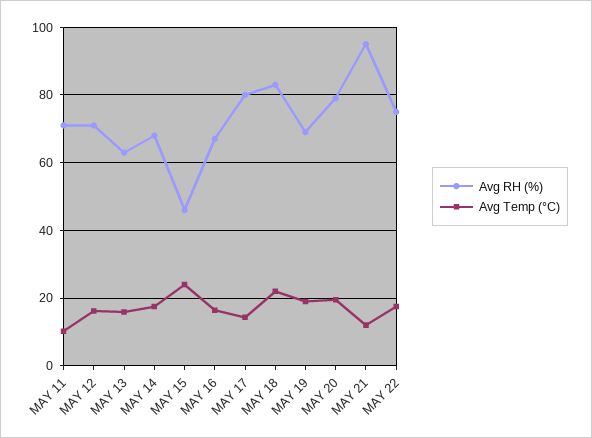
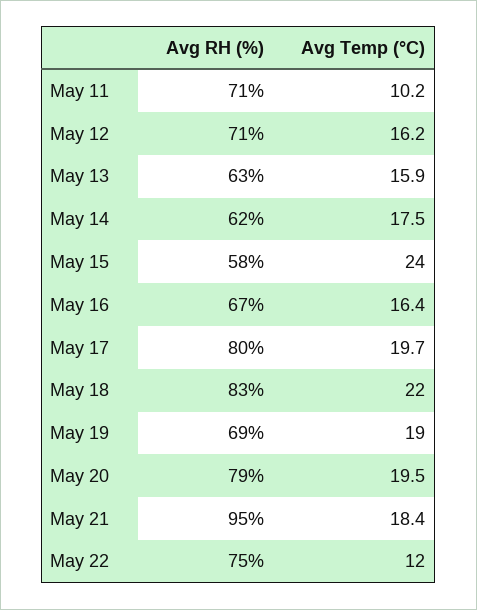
Avg RH (%), MAY 14: 68 -> 62
Avg RH (%), MAY 15: 46 -> 58
Avg Temp (°C), MAY 17: 14 -> 19.7
Avg Temp (°C), MAY 21: 12 -> 18.4
Avg Temp (°C), MAY 22: 18 -> 12

